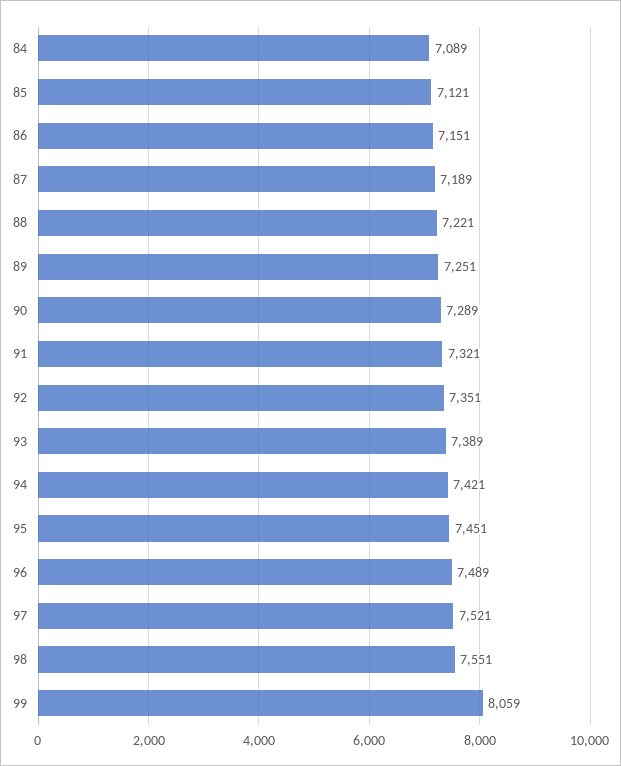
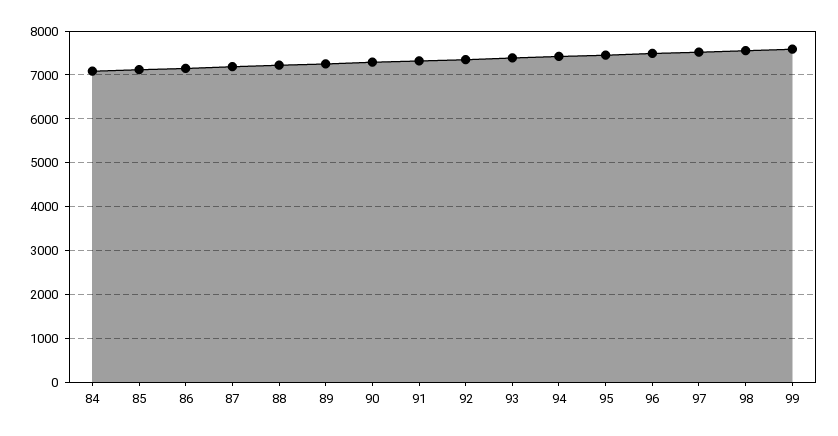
99: 8059 -> 7600

